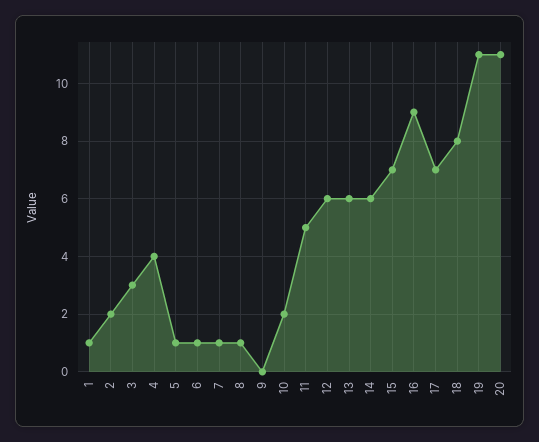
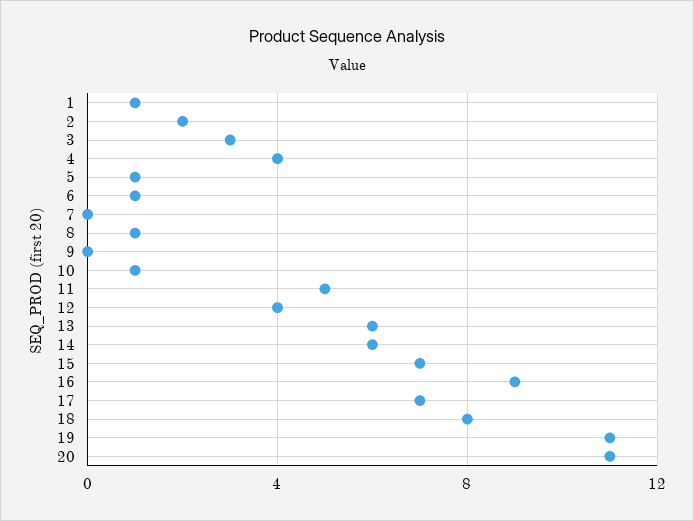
7: 1 -> 0
10: 2 -> 1
12: 6 -> 4

